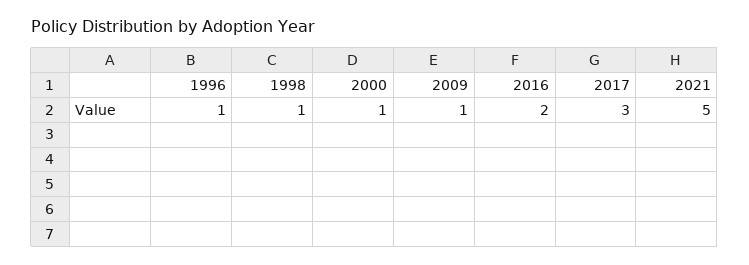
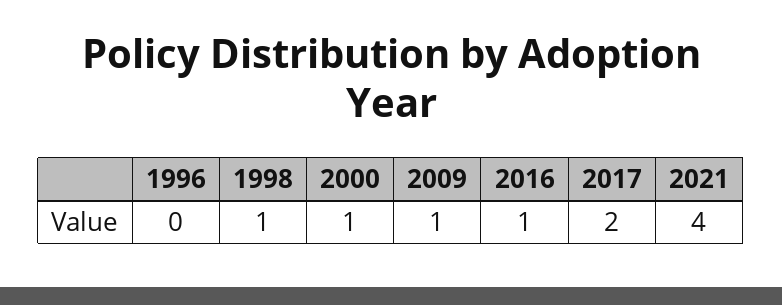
1996: 1 -> 0
2016: 2 -> 1
2017: 3 -> 2
2021: 5 -> 4

